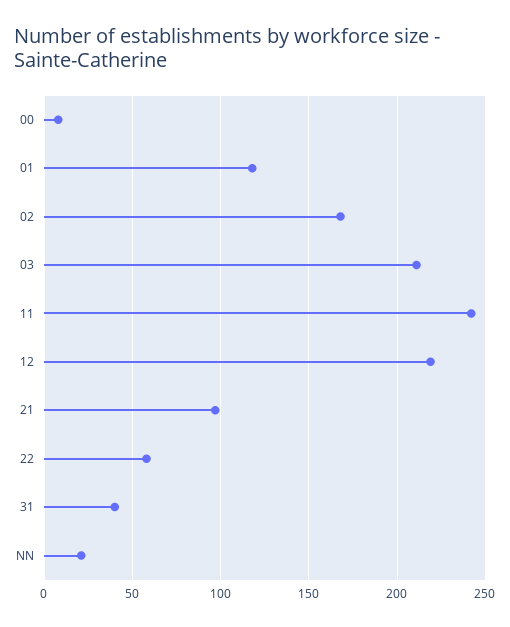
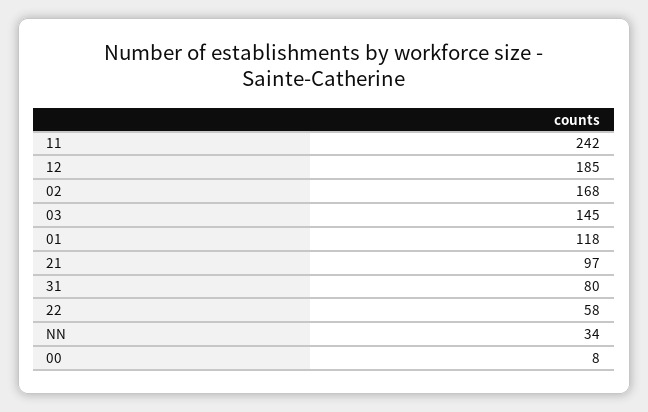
03: 210 -> 145
12: 220 -> 185
31: 40 -> 80
NN: 20 -> 34

